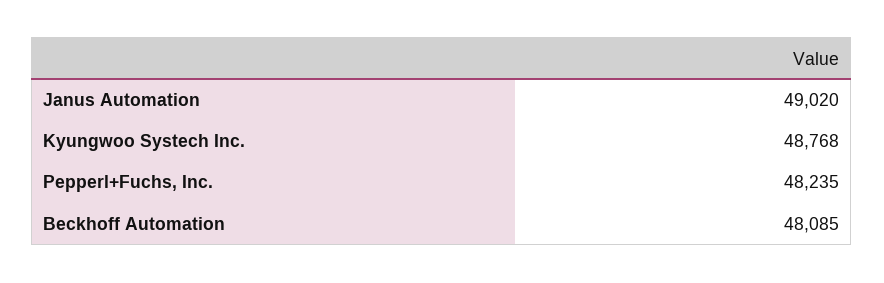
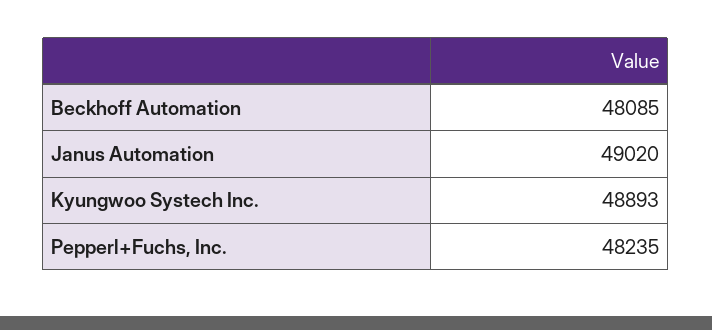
Kyungwoo Systech Inc.: 48768 -> 48893

